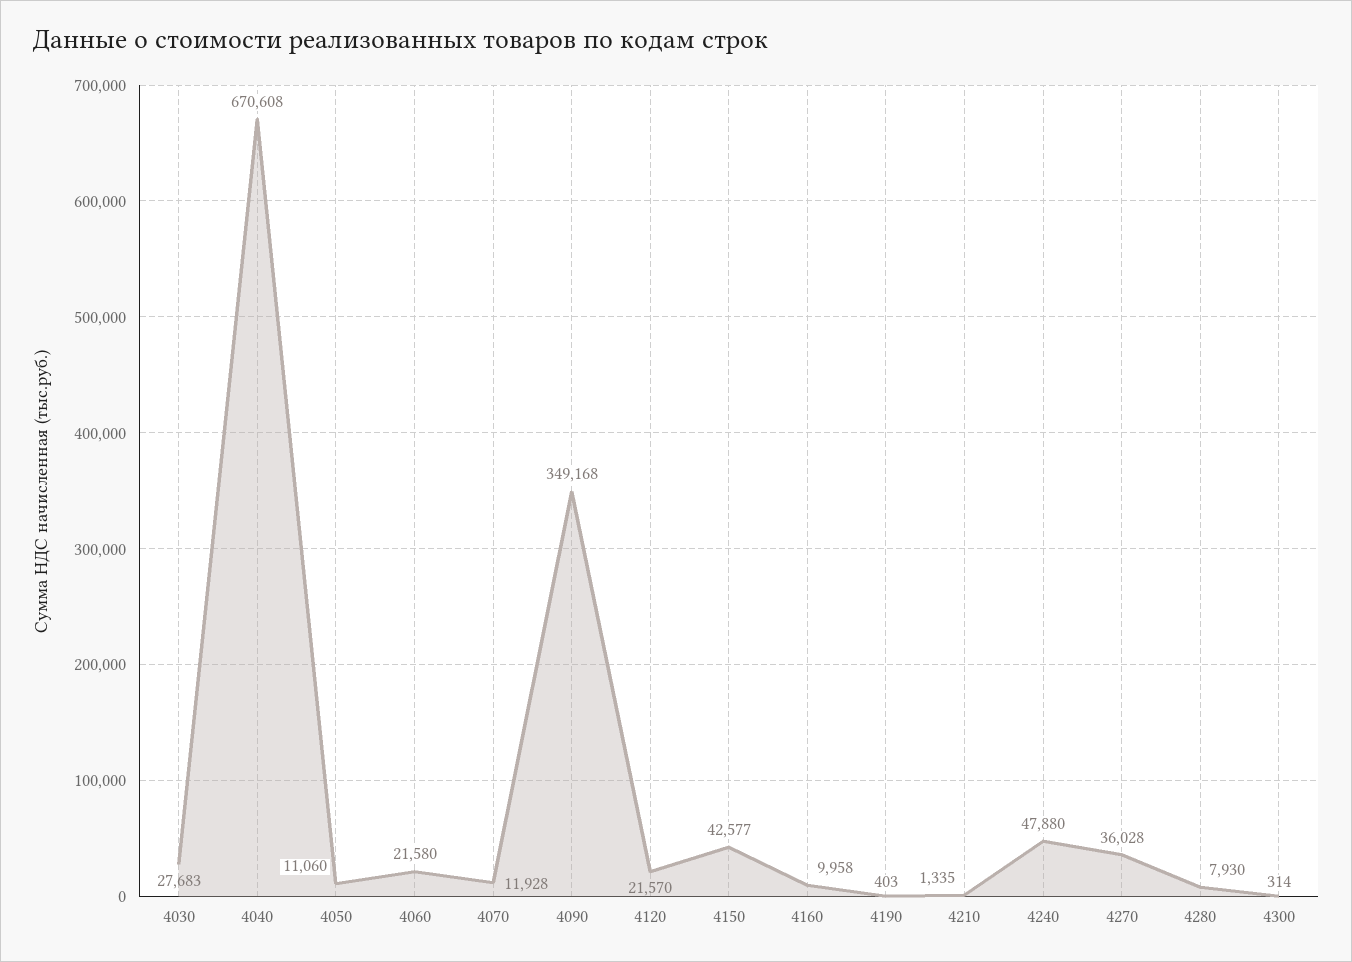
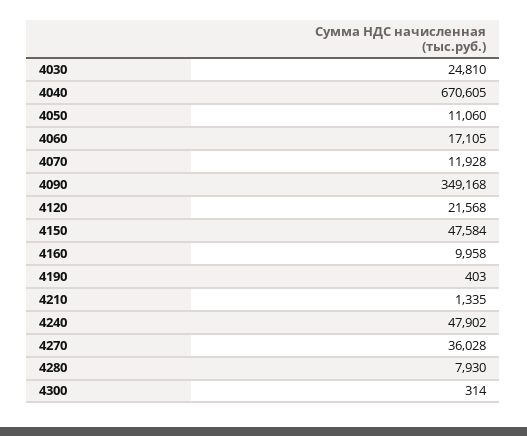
4030: 27683 -> 24810
4040: 670608 -> 670605
4060: 21580 -> 17105
4120: 21570 -> 21568
4150: 42577 -> 47584
4240: 47880 -> 47902

